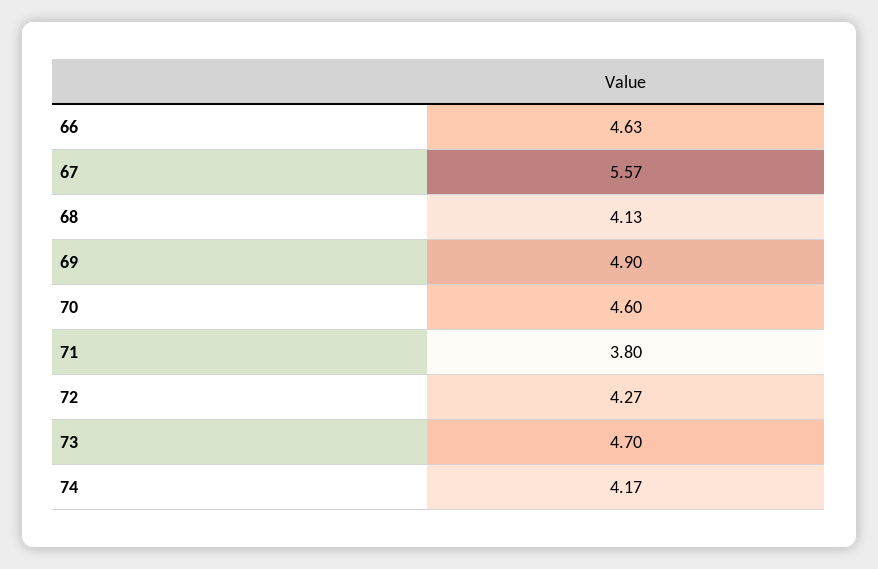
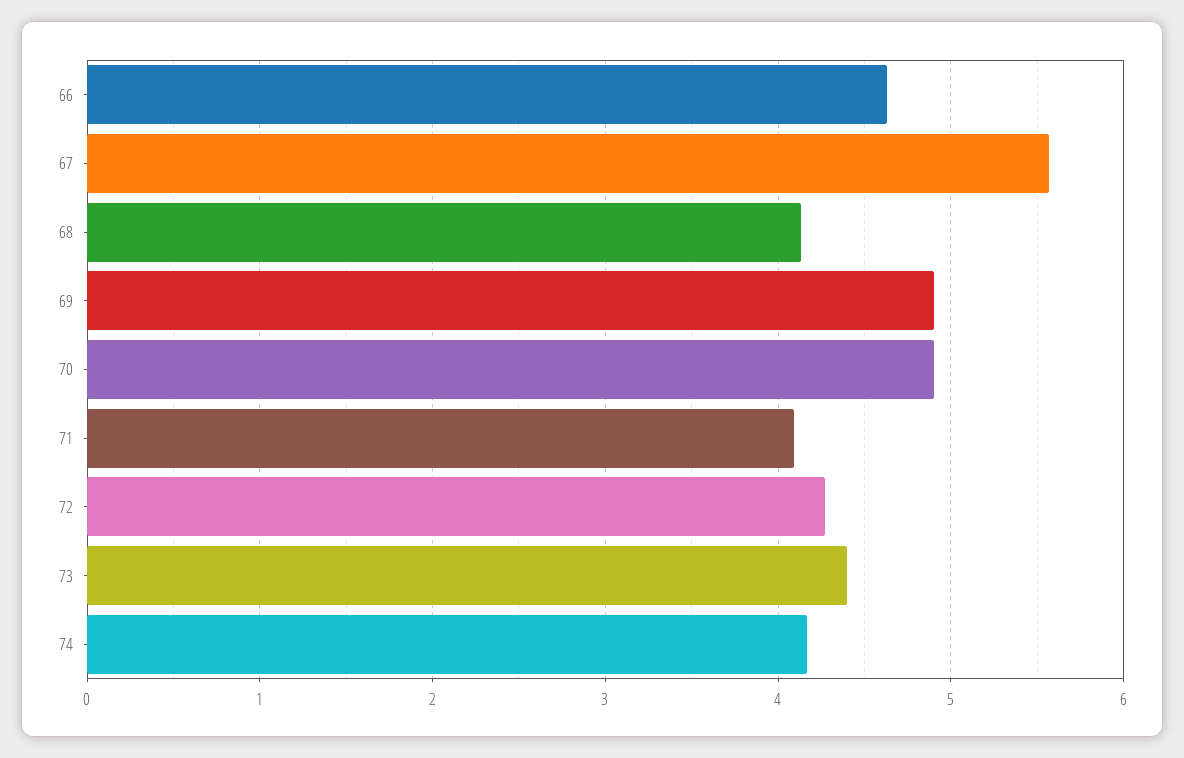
70: 4.6 -> 4.9
71: 3.8 -> 4.1
73: 4.7 -> 4.4

